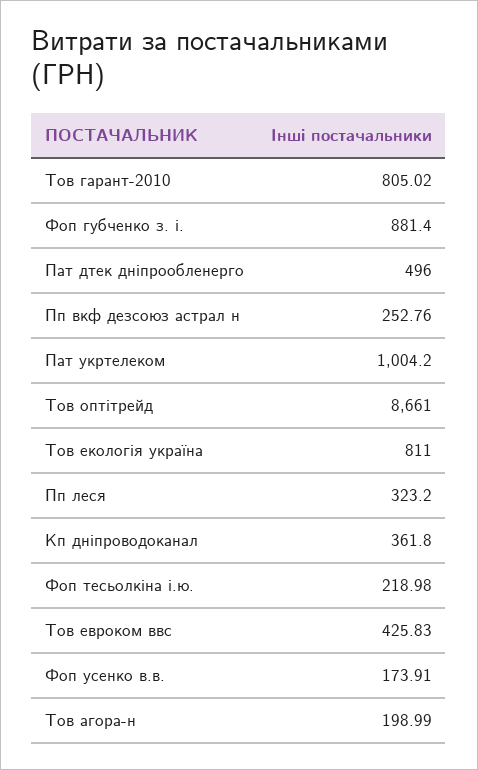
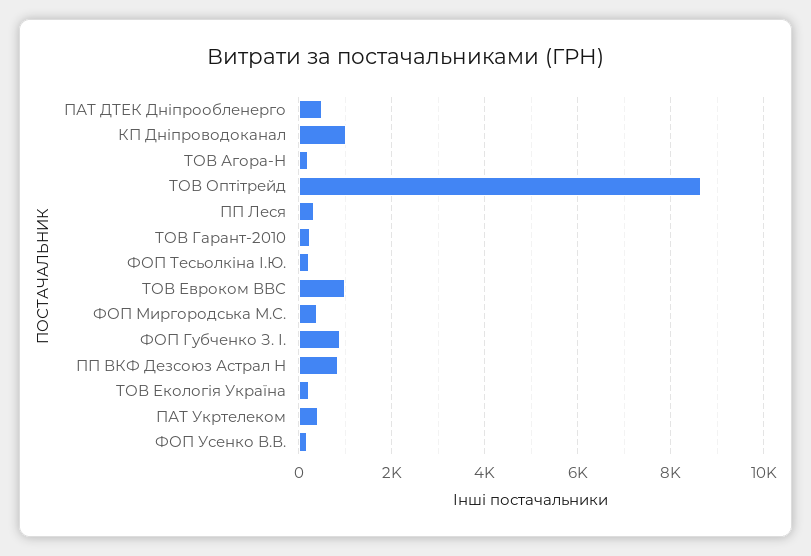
Тов гарант-2010: 805.02 -> 200
Пп вкф дезсоюз астрал н: 252.76 -> 800
Пат укртелеком: 1004.2 -> 400
Тов екологія україна: 811 -> 200
Кп дніпроводоканал: 361.8 -> 1000
Тов евроком ввс: 425.83 -> 1000
ФОП Миргородська М.С.: none -> 400

